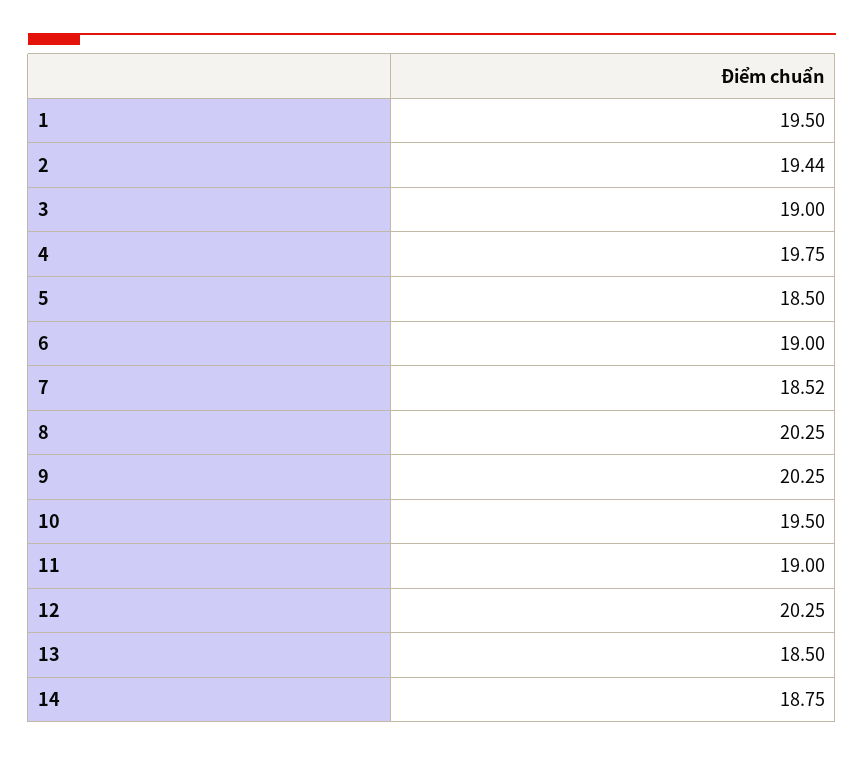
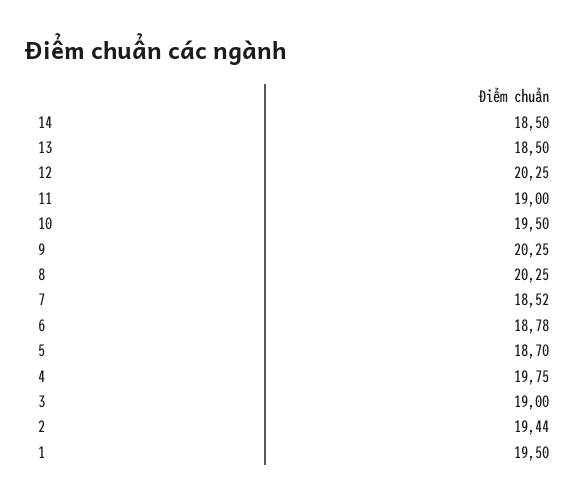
5: 18.5 -> 18.7
6: 19 -> 18.78
14: 18.75 -> 18.5

